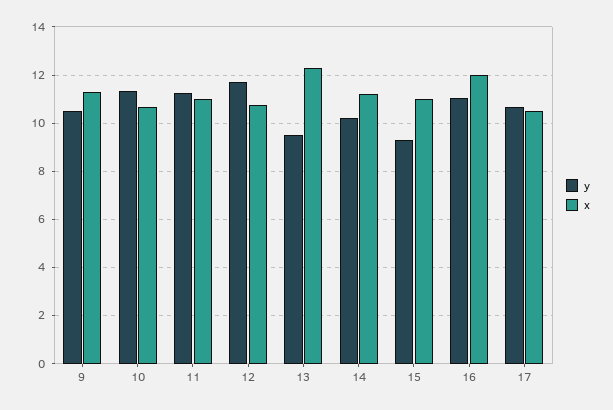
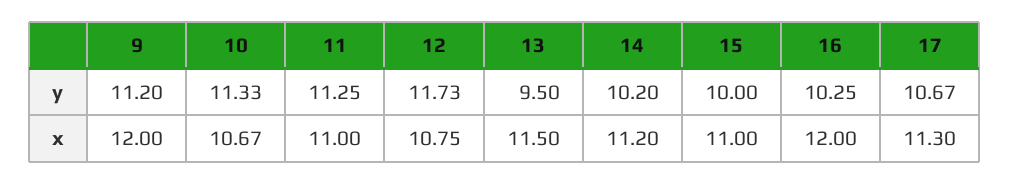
y, 9: 10.5 -> 11.2
x, 9: 11.25 -> 12
x, 13: 12.25 -> 11.5
y, 15: 9.25 -> 10
y, 16: 11 -> 10.25
x, 17: 10.5 -> 11.3

